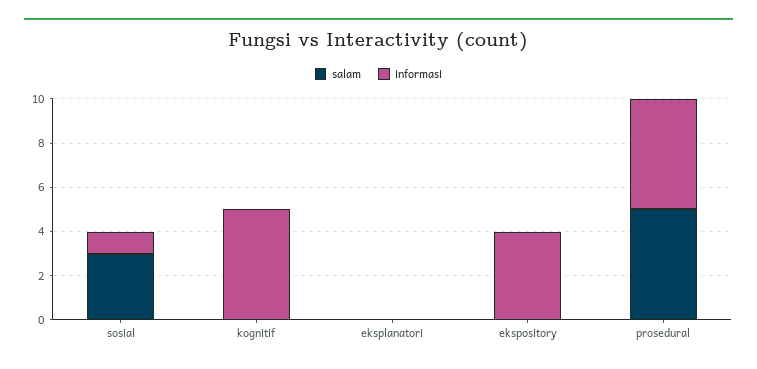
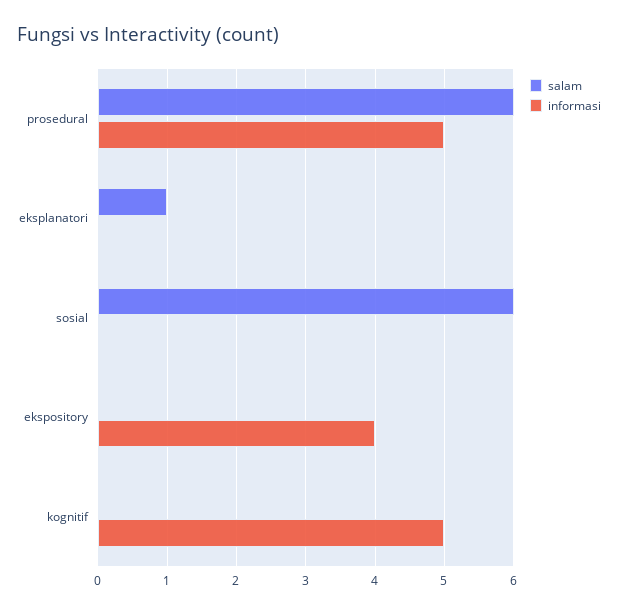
salam, sosial: 3 -> 6
informasi, sosial: 1 -> 0
salam, eksplanatori: 0 -> 1
salam, prosedural: 5 -> 6

